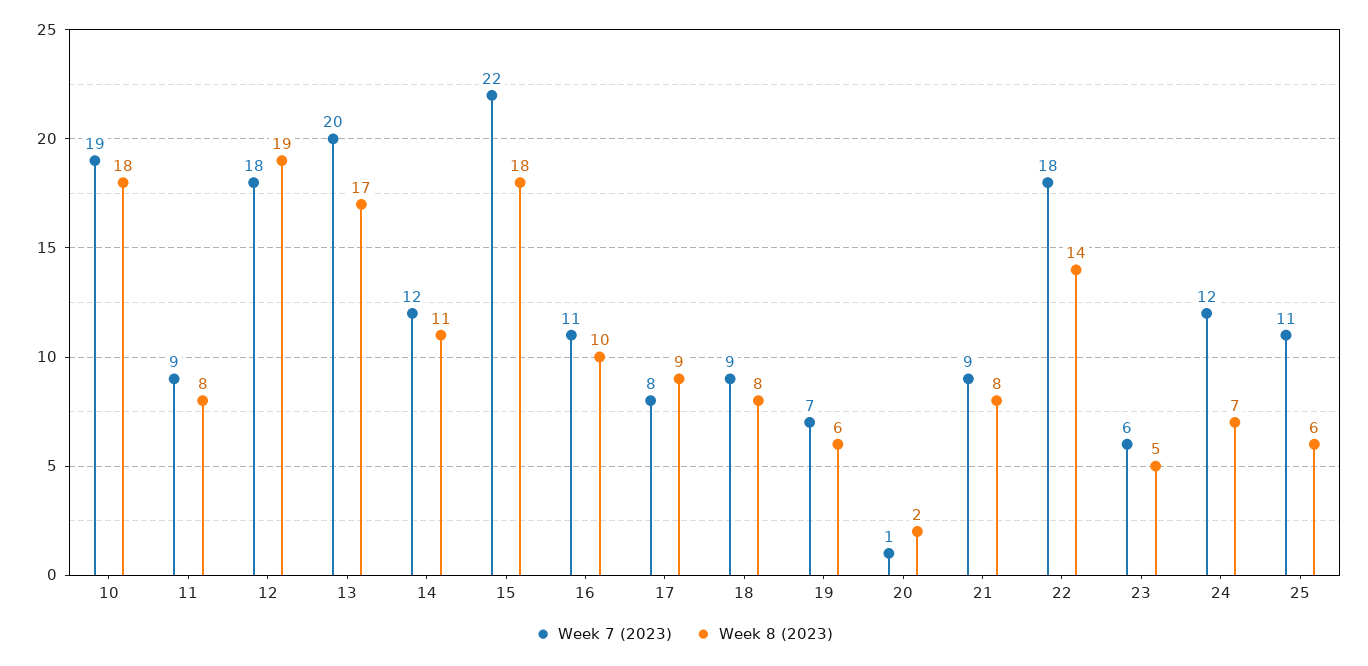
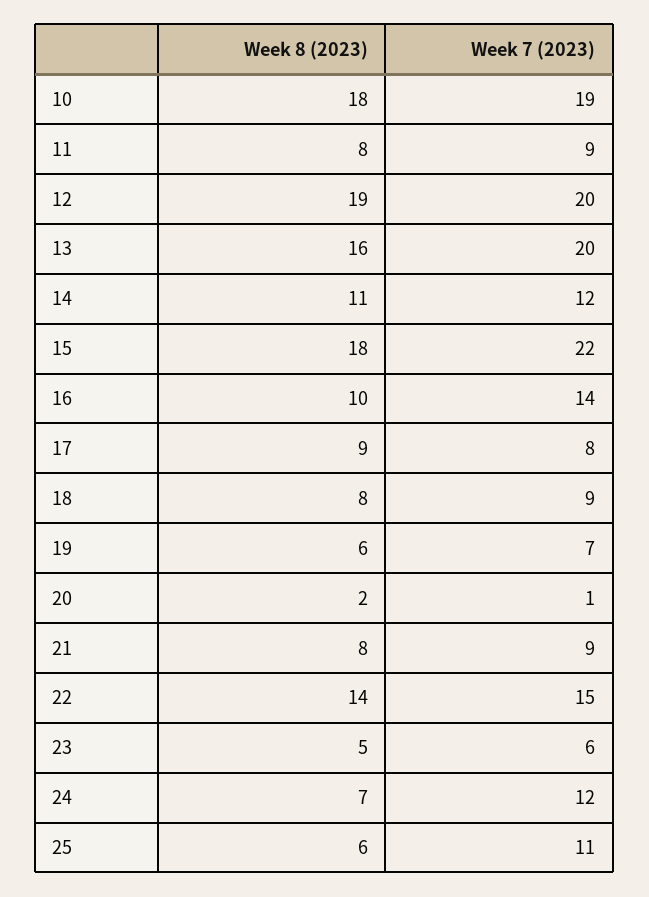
Week 7 (2023), 12: 18 -> 20
Week 8 (2023), 13: 17 -> 16
Week 7 (2023), 16: 11 -> 14
Week 7 (2023), 22: 18 -> 15

